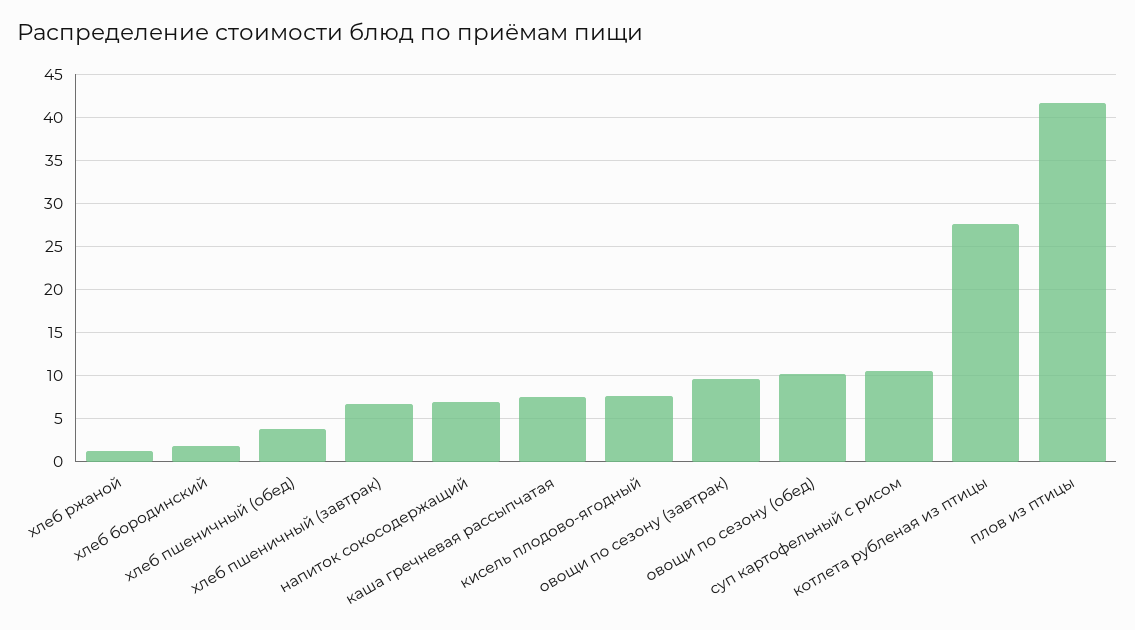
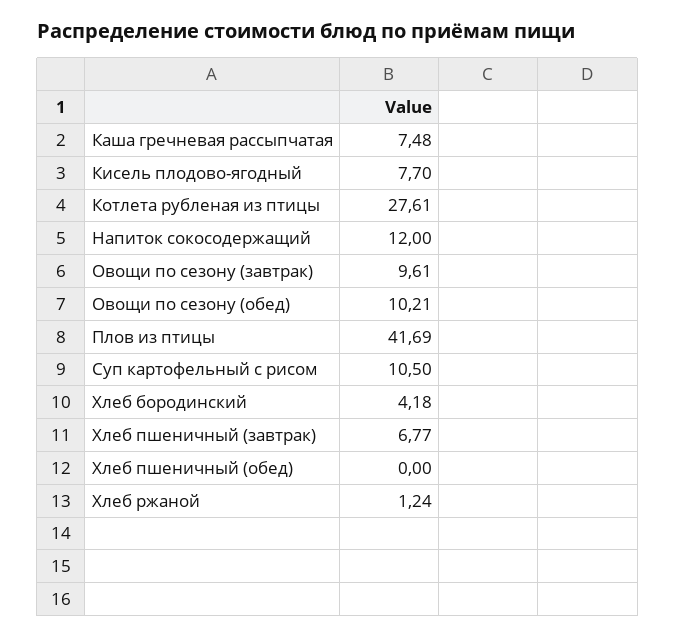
хлеб бородинский: 2 -> 4.18
хлеб пшеничный (обед): 4 -> 0
напиток сокосодержащий: 7 -> 12

